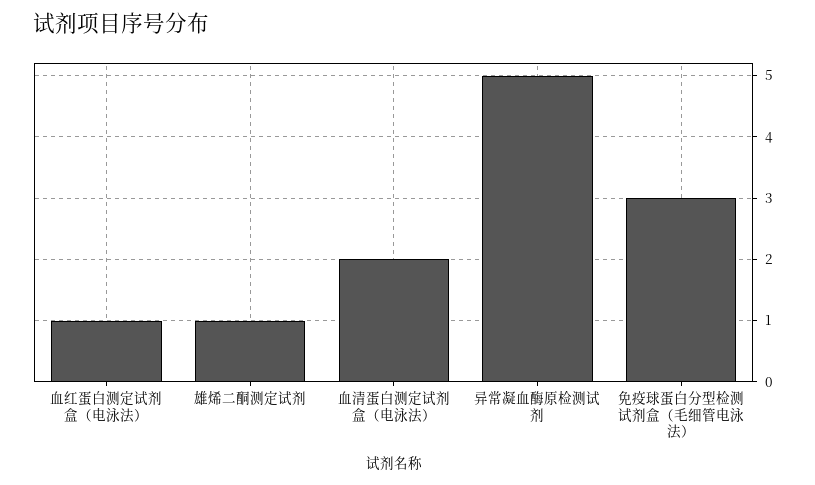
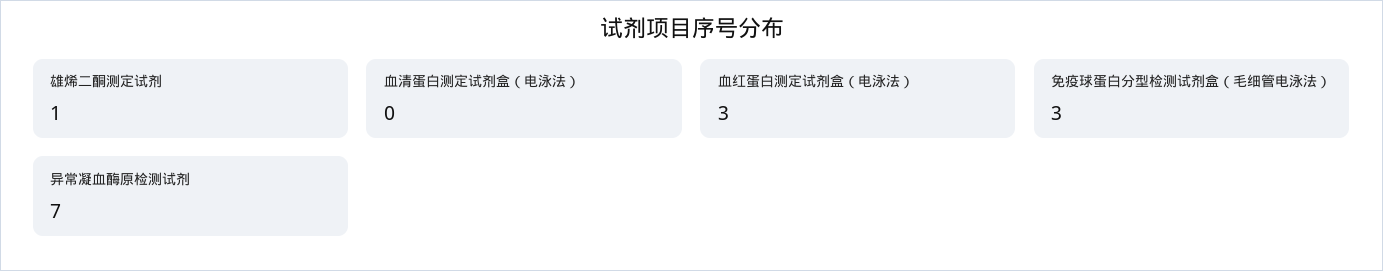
血红蛋白测定试剂盒（电泳法）: 1 -> 3
血清蛋白测定试剂盒（电泳法）: 2 -> 0
异常凝血酶原检测试剂: 5 -> 7

